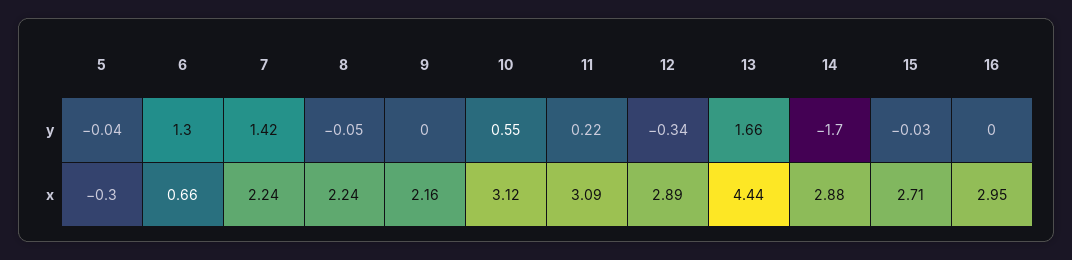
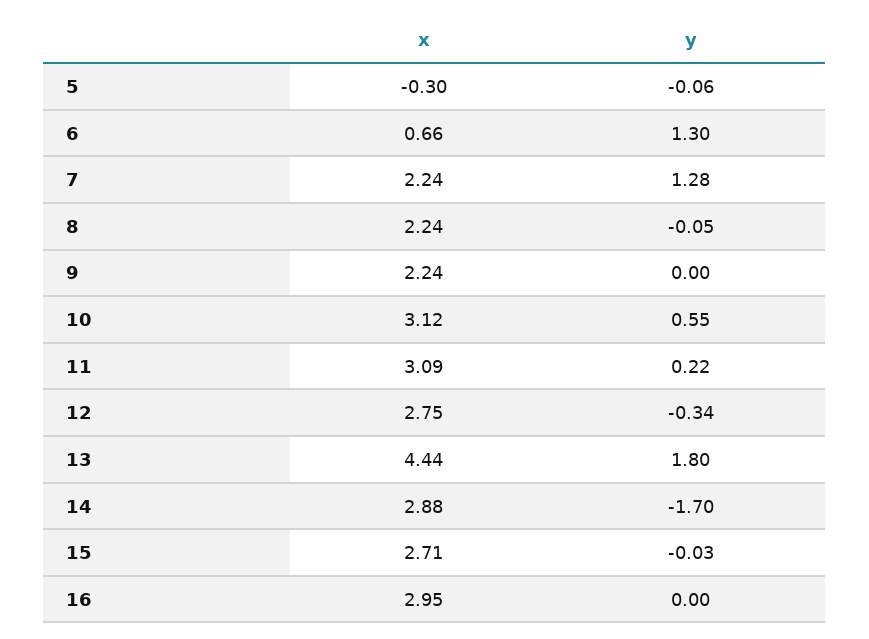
5, y: -0.04 -> -0.06
7, y: 1.42 -> 1.28
13, y: 1.66 -> 1.8
9, x: 2.16 -> 2.24
12, x: 2.89 -> 2.75

